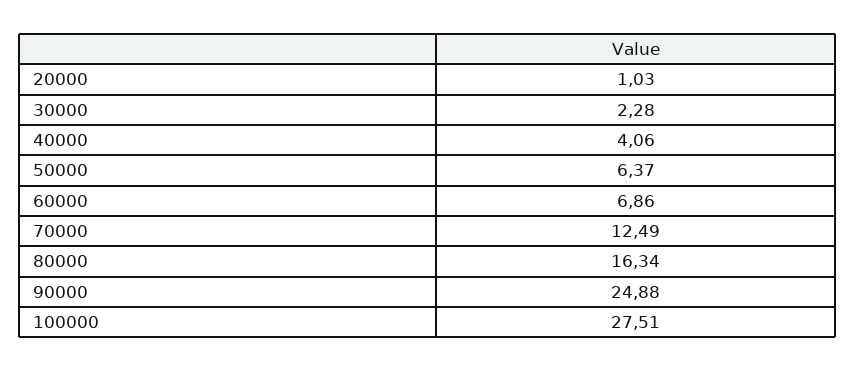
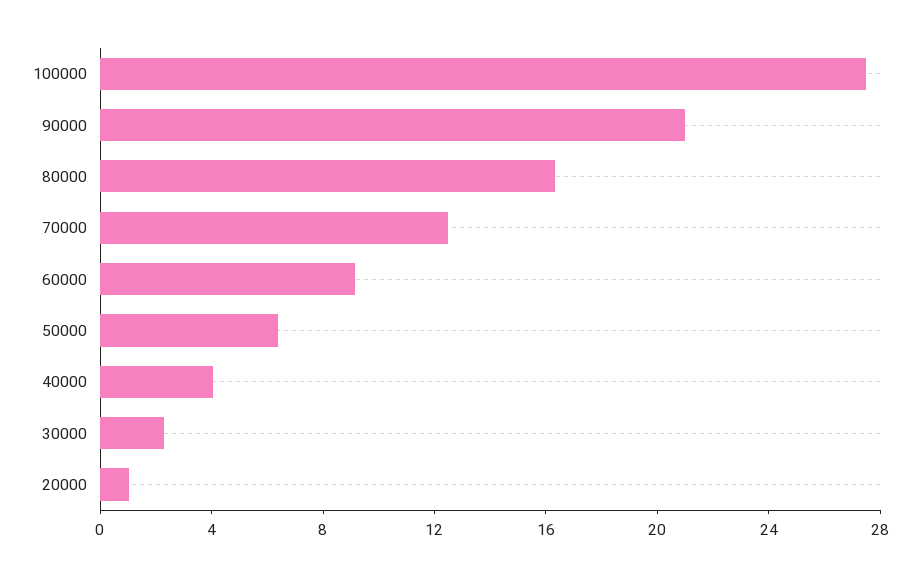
60000: 6.86 -> 9
90000: 24.88 -> 21

